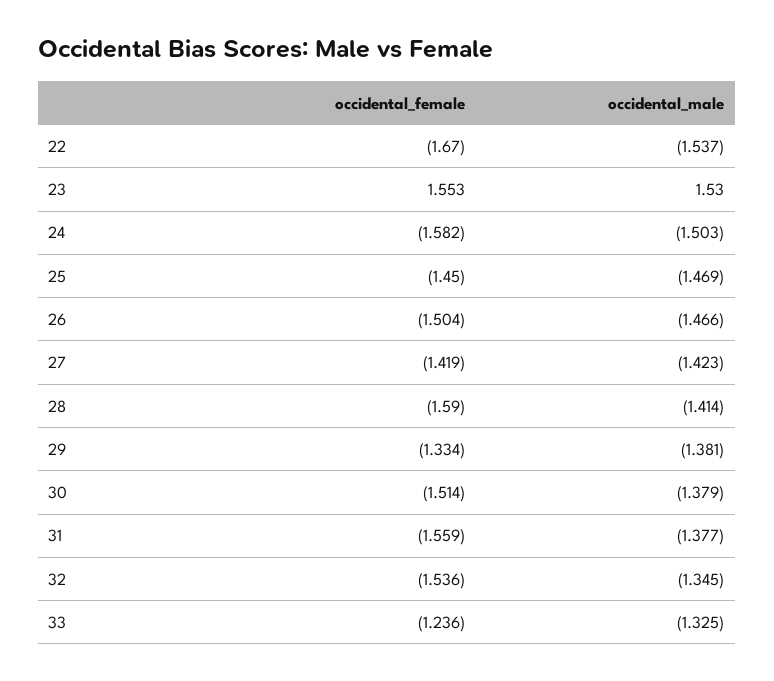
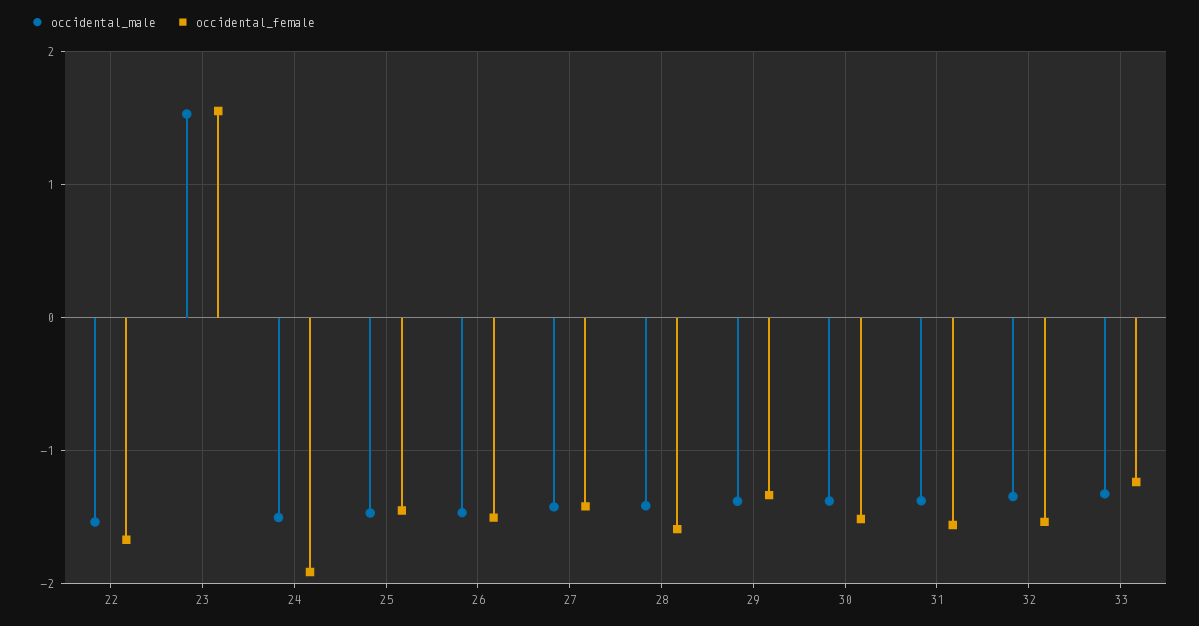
occidental_female, 24: -1.582 -> -1.9

